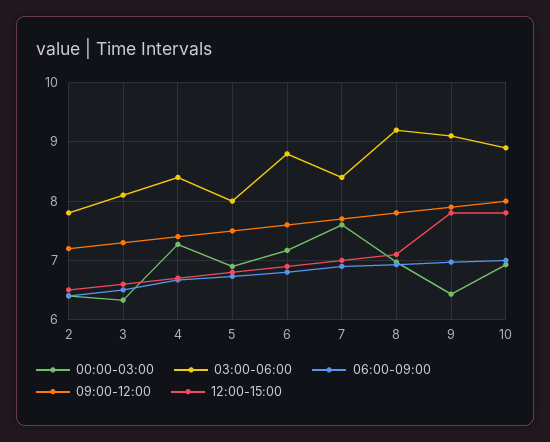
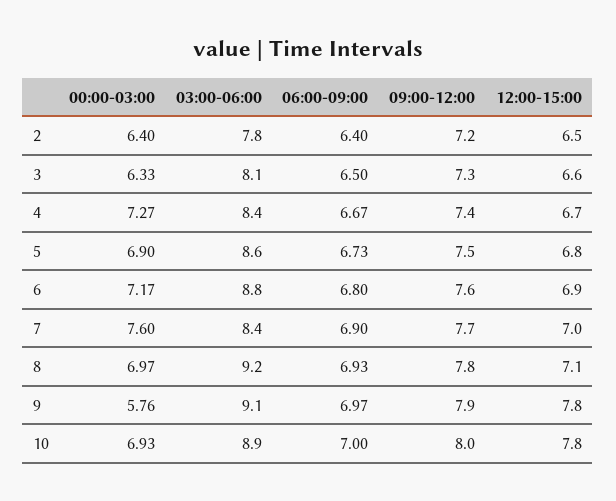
03:00-06:00, 5: 8 -> 8.6
00:00-03:00, 9: 6.4 -> 5.76

